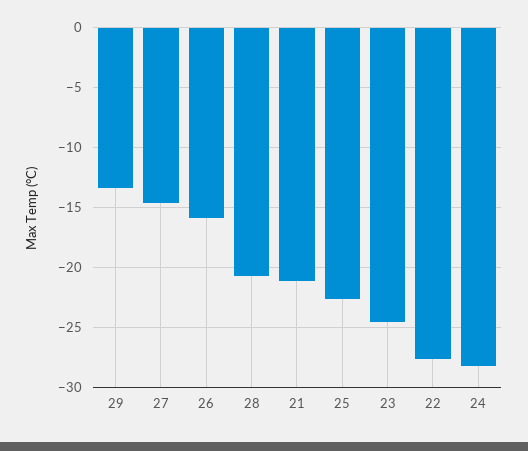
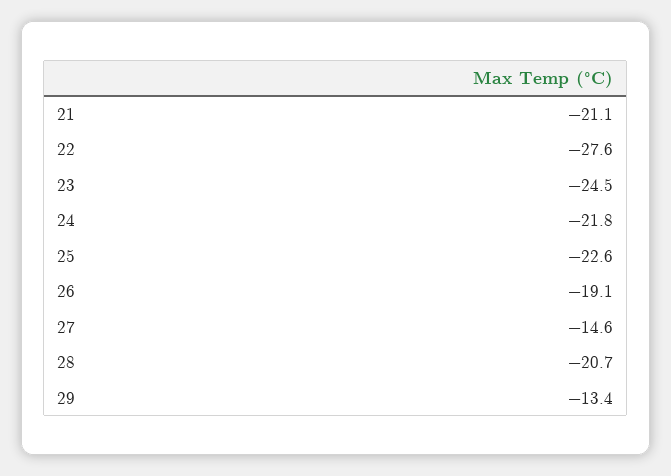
26: -16 -> -19.1
24: -28 -> -21.8

